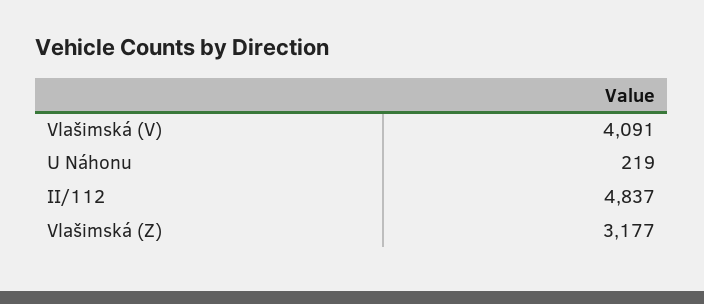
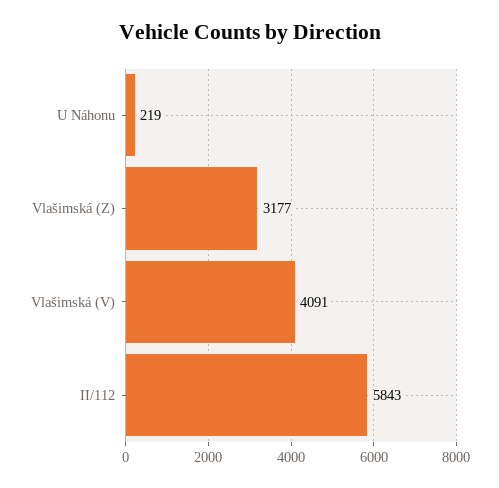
II/112: 4837 -> 5843

